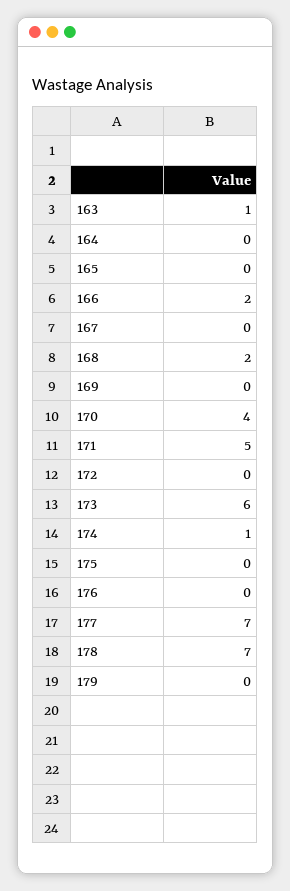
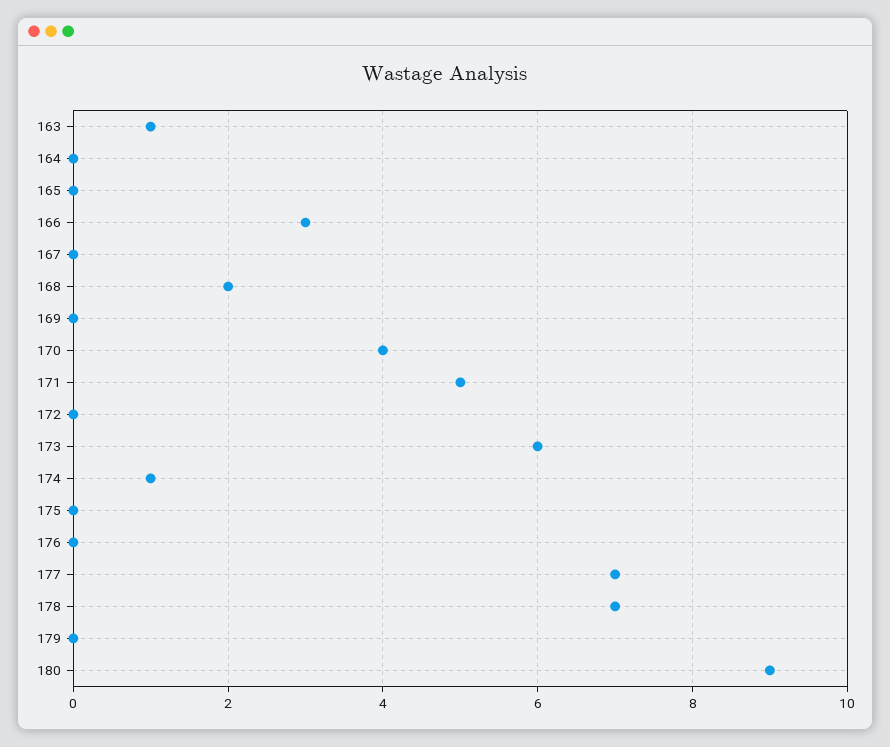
166: 2 -> 3
180: none -> 9

